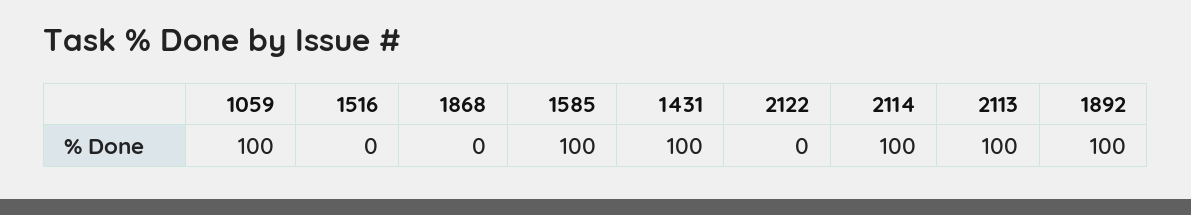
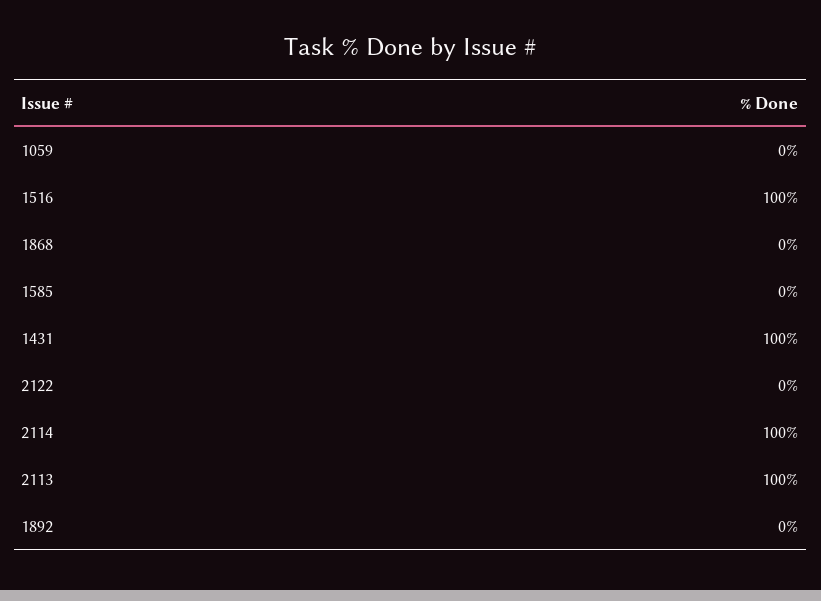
1059: 100 -> 0
1516: 0 -> 100
1585: 100 -> 0
1892: 100 -> 0

